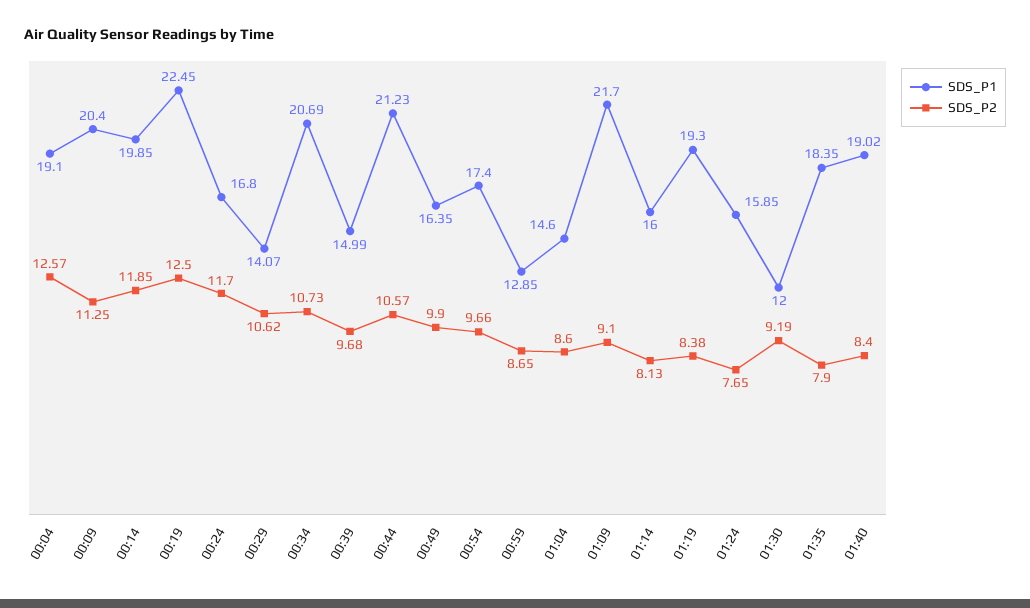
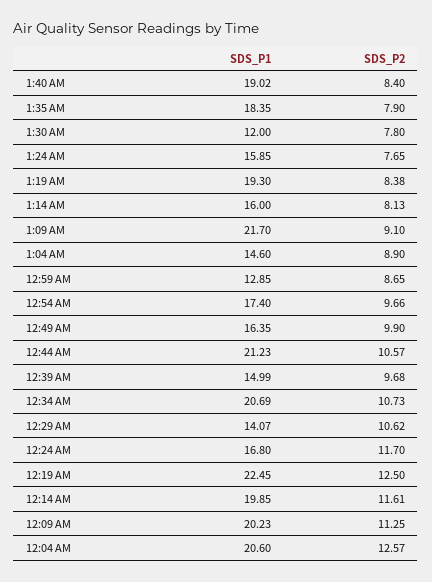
SDS_P1, 00:04: 19.1 -> 20.6
SDS_P1, 00:09: 20.4 -> 20.23
SDS_P2, 00:14: 11.85 -> 11.61
SDS_P2, 01:04: 8.6 -> 8.9
SDS_P2, 01:30: 9.19 -> 7.8

